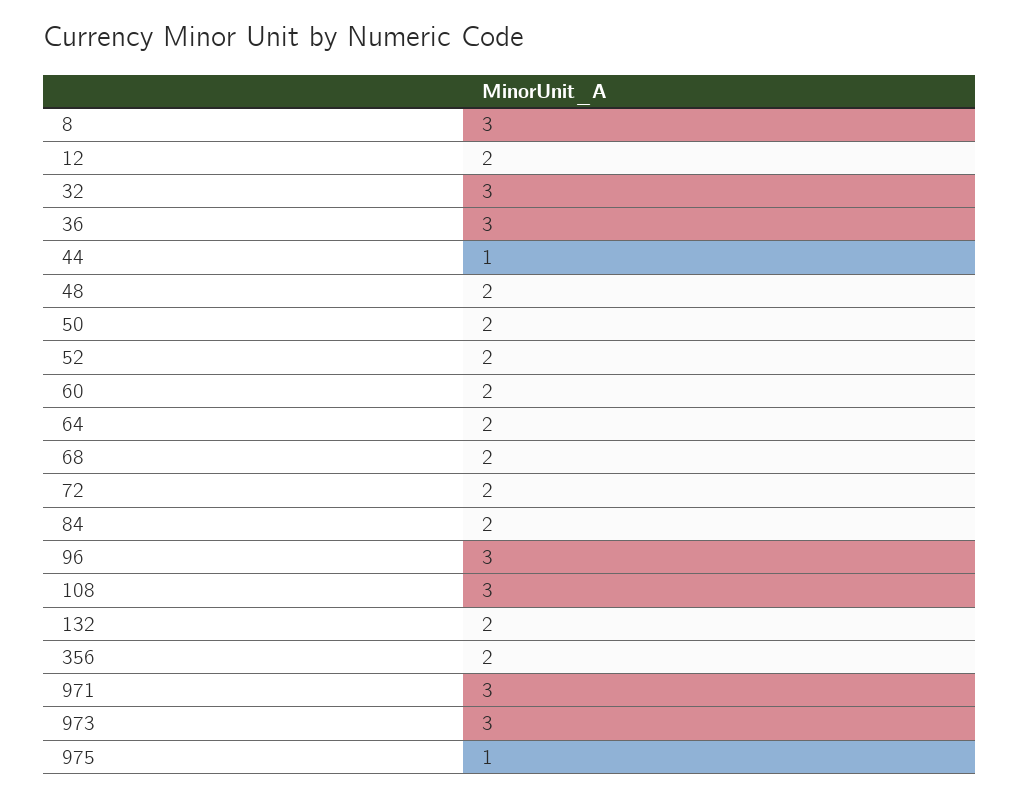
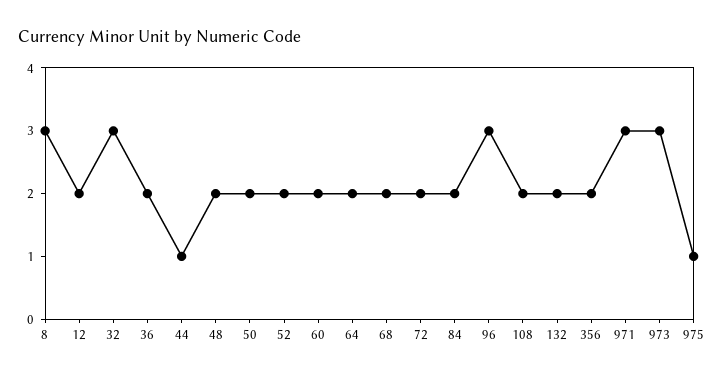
36: 3 -> 2
108: 3 -> 2

